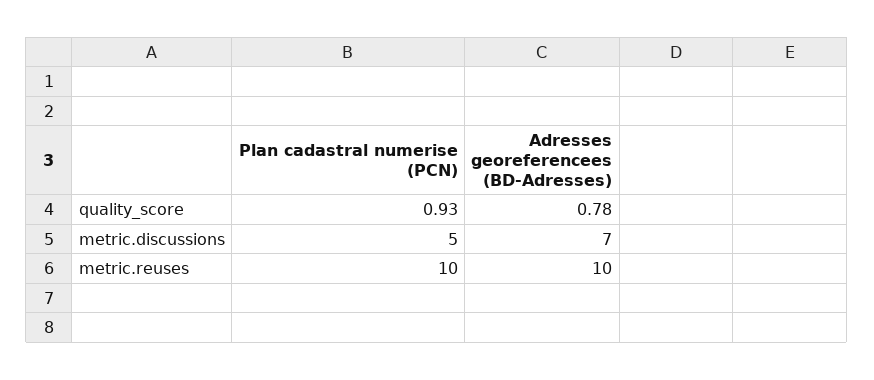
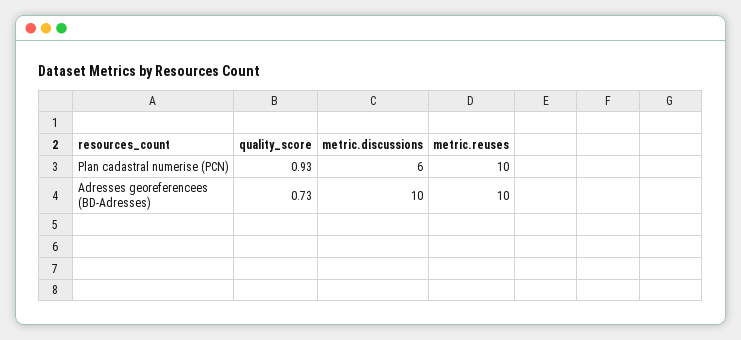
Adresses georeferencees (BD-Adresses), quality_score: 0.78 -> 0.73
Plan cadastral numerise (PCN), metric.discussions: 5 -> 6
Adresses georeferencees (BD-Adresses), metric.discussions: 7 -> 10

